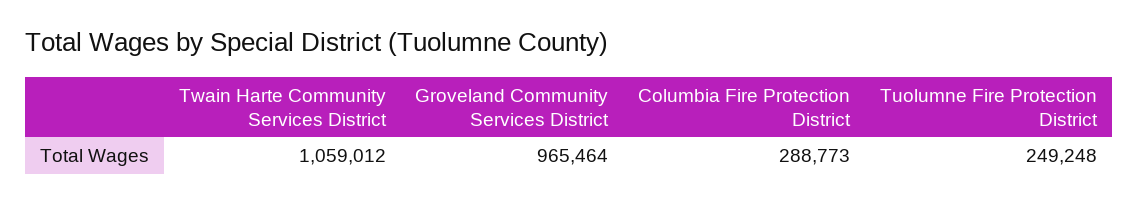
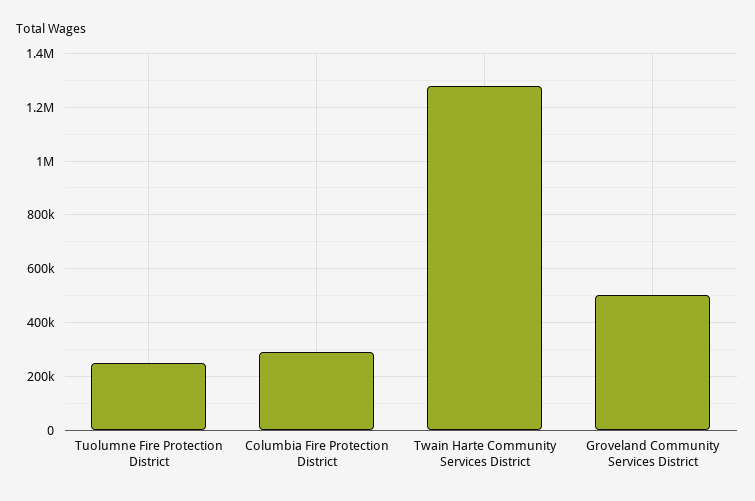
Twain Harte Community Services District: 1059012 -> 1275000
Groveland Community Services District: 965464 -> 500000

